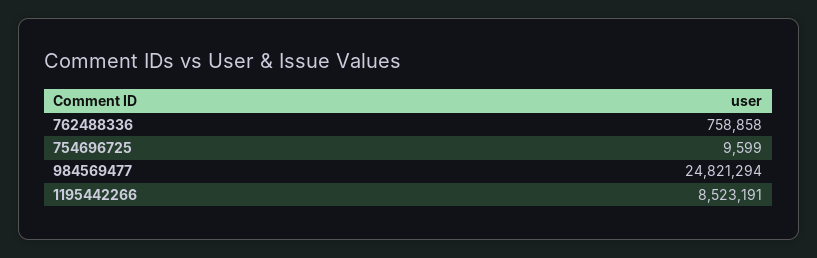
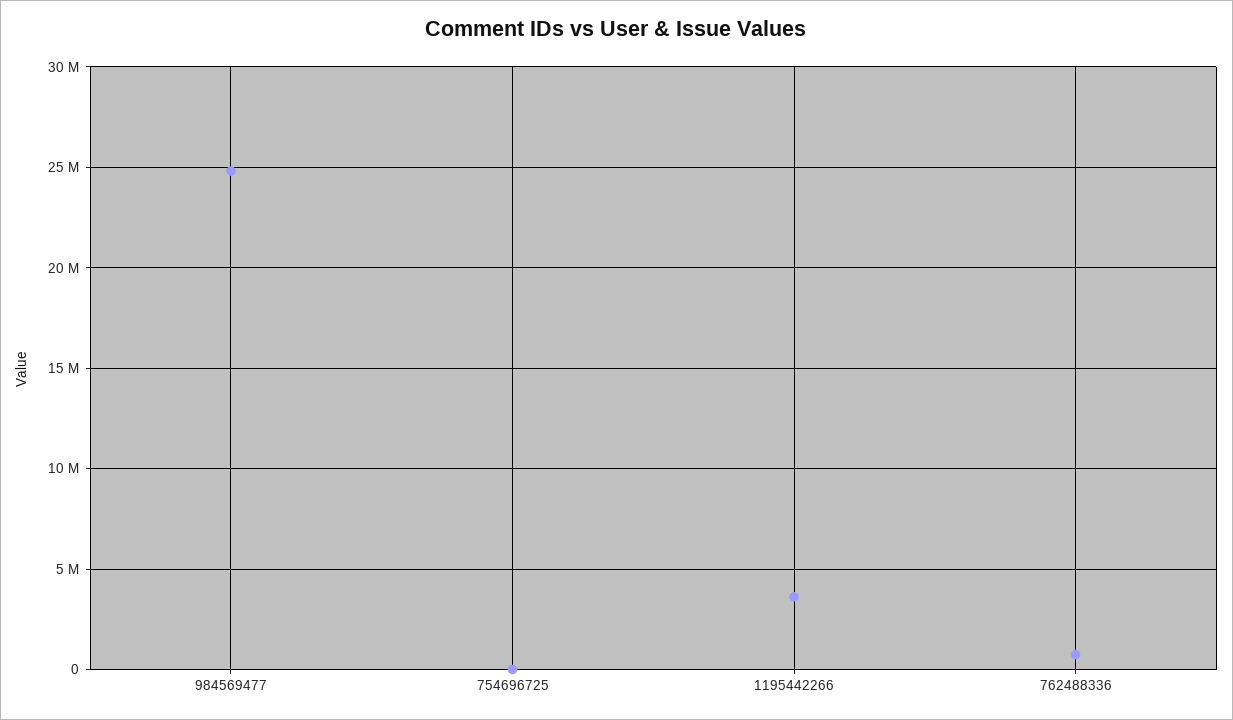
1195442266: 8523191 -> 3500000

